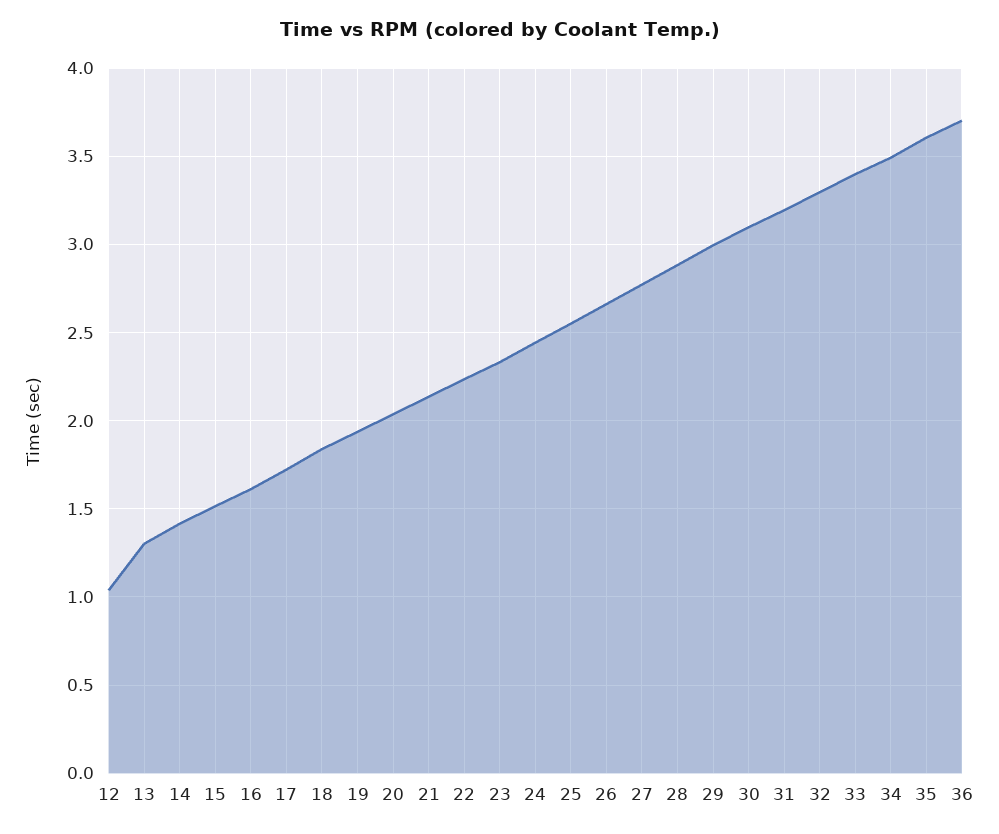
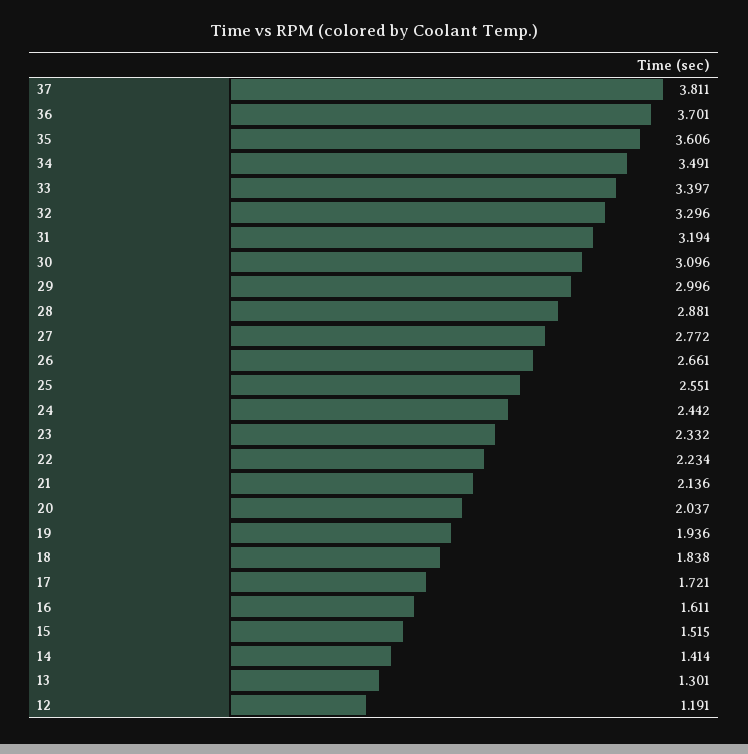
12: 1.05 -> 1.191
37: none -> 3.811

